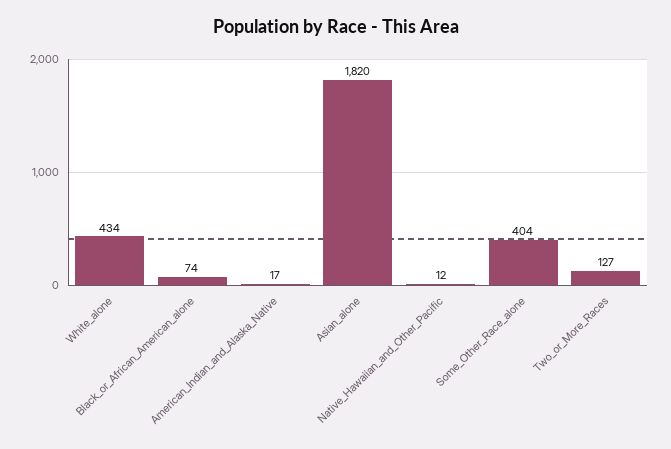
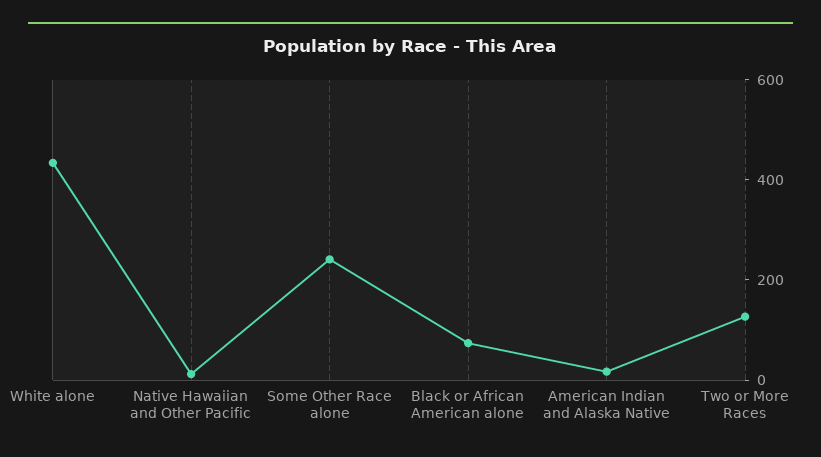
Asian_alone: 1820 -> none
Some_Other_Race_alone: 404 -> 250

